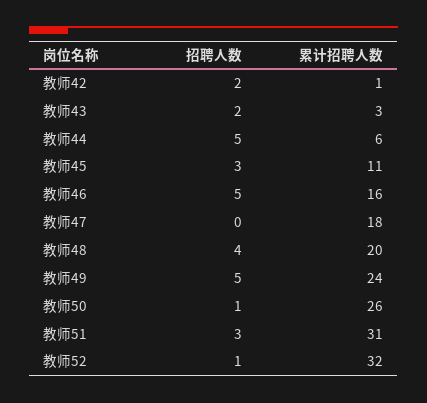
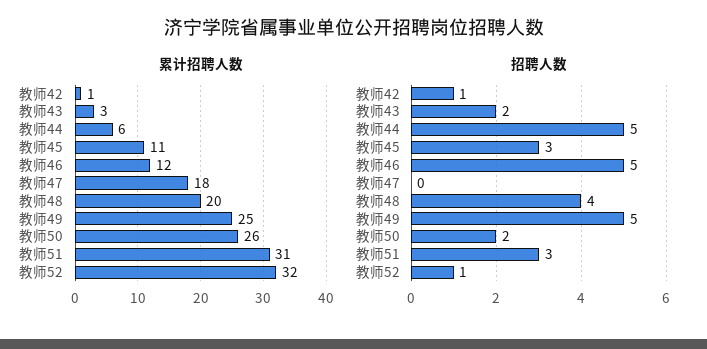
招聘人数, 教师42: 2 -> 1
累计招聘人数, 教师46: 16 -> 12
累计招聘人数, 教师49: 24 -> 25
招聘人数, 教师50: 1 -> 2

